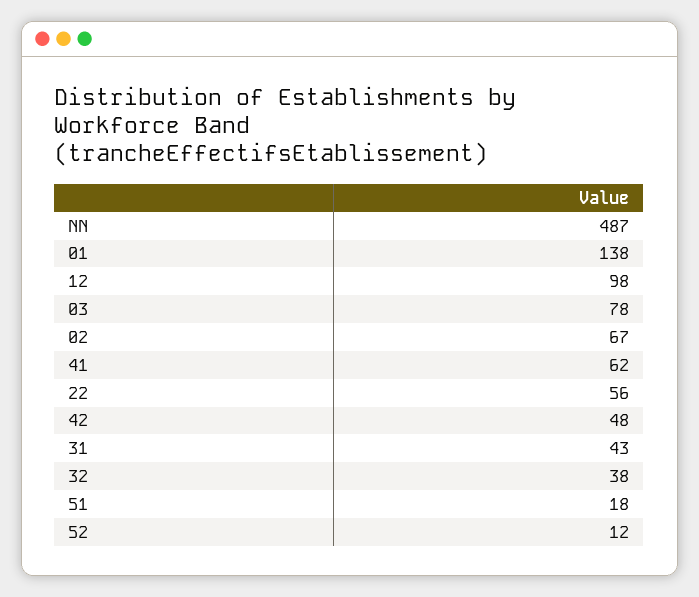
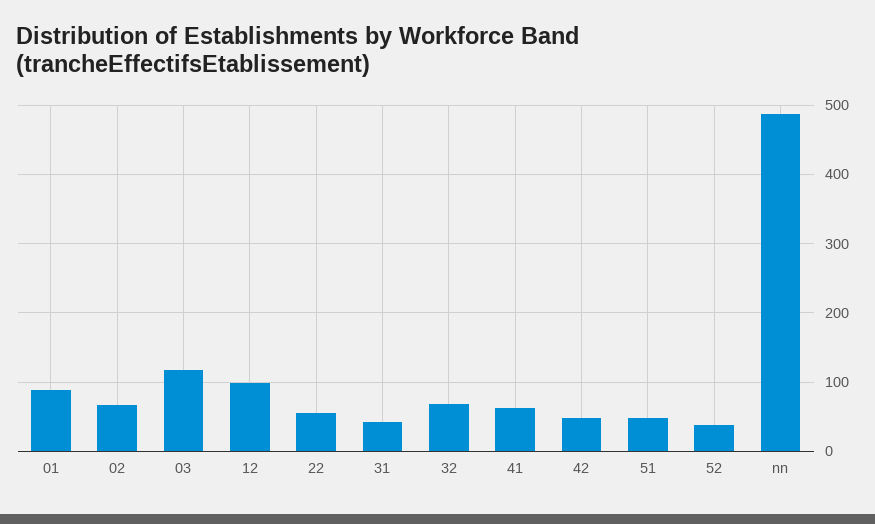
01: 138 -> 90
03: 78 -> 120
32: 38 -> 70
51: 18 -> 50
52: 12 -> 40

